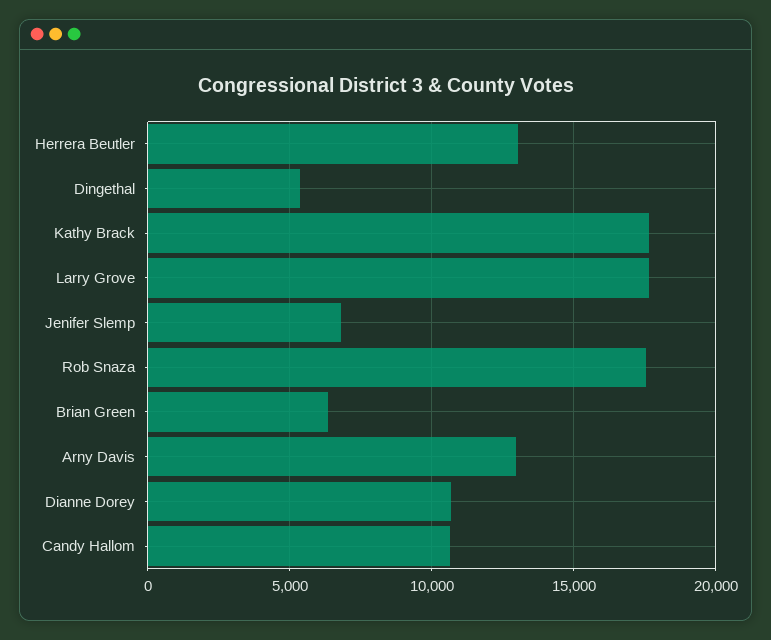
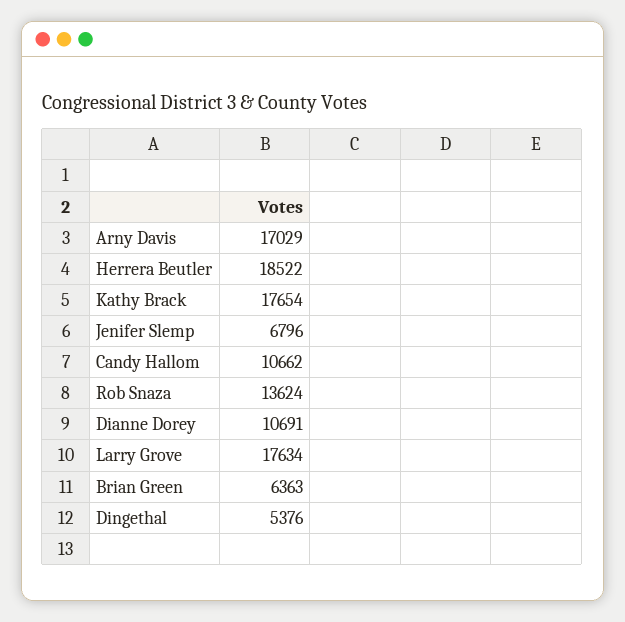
Herrera Beutler: 13000 -> 18522
Rob Snaza: 17500 -> 13624
Arny Davis: 13000 -> 17029

